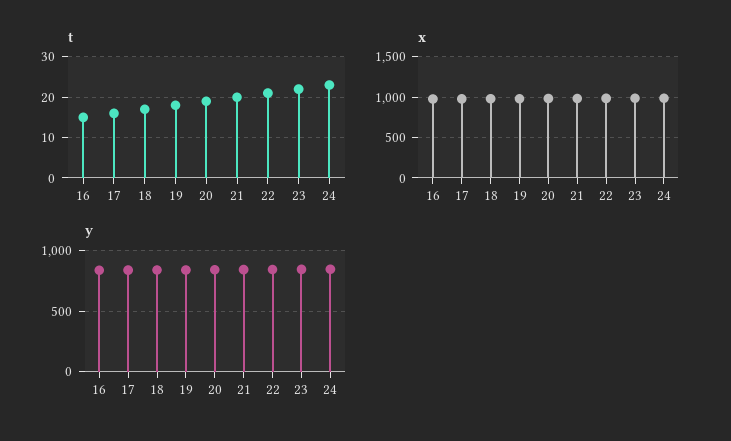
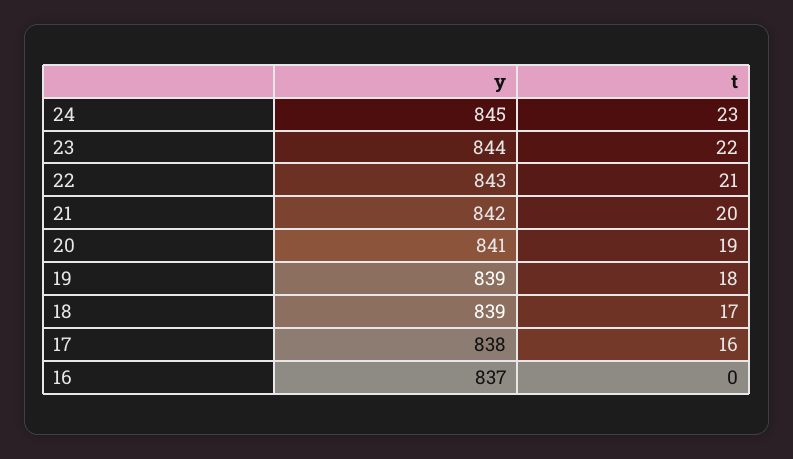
t, 16: 15 -> 0
x, 16: 1000 -> none
x, 17: 1000 -> none
x, 18: 1000 -> none
x, 19: 1000 -> none
x, 20: 1000 -> none
x, 21: 1000 -> none
x, 22: 1000 -> none
x, 23: 1000 -> none
x, 24: 1000 -> none

